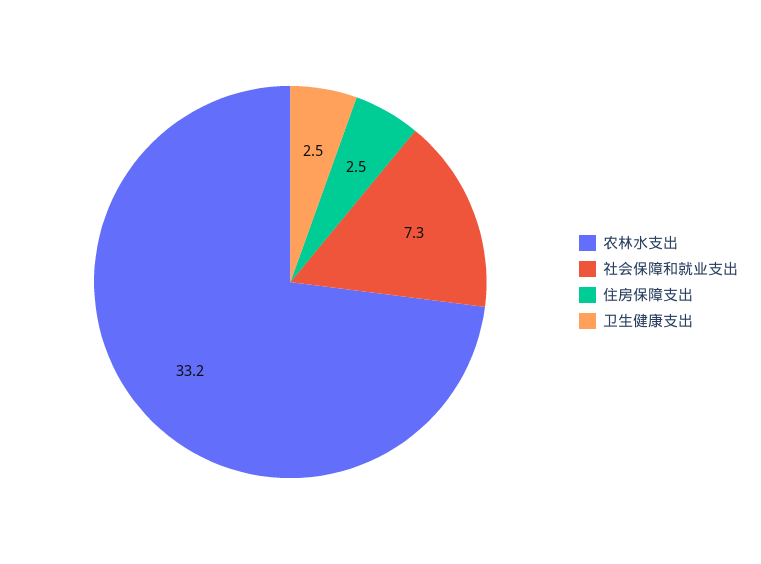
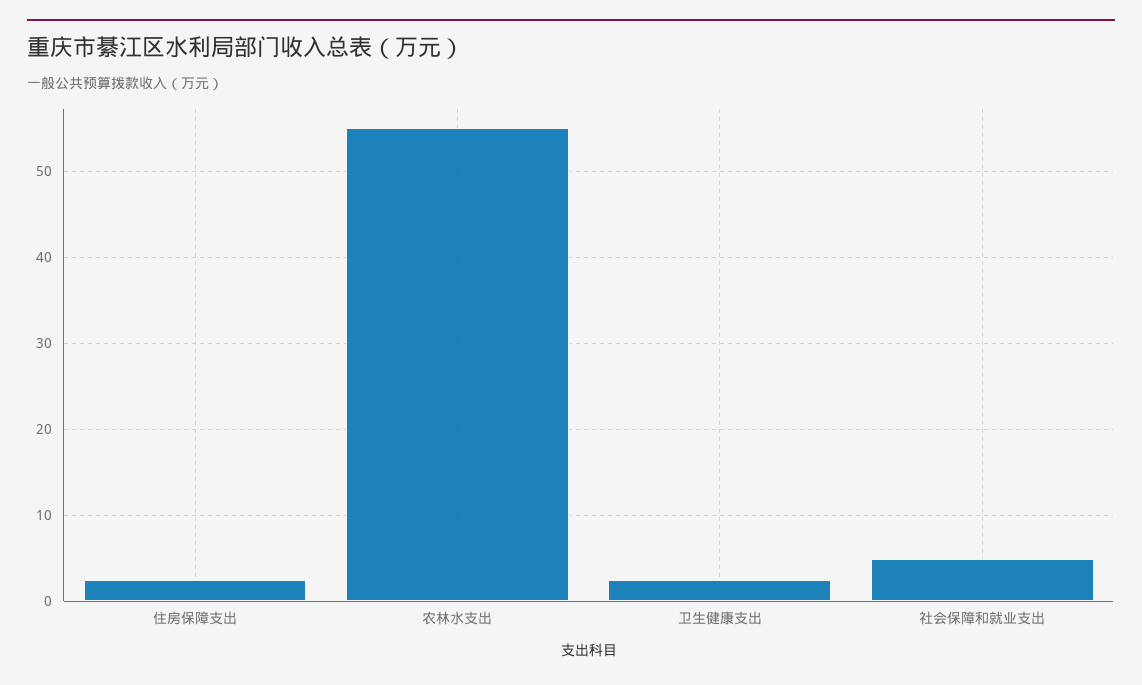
农林水支出: 33.2 -> 55
社会保障和就业支出: 7.3 -> 5

